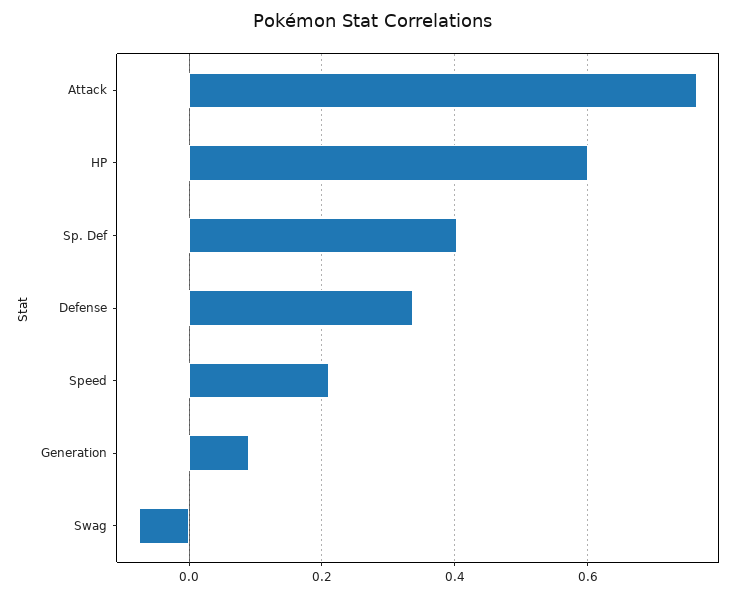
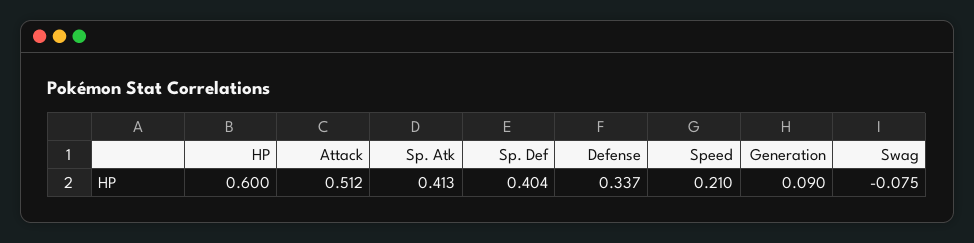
Attack: 0.76 -> 0.512
Sp. Atk: none -> 0.413

